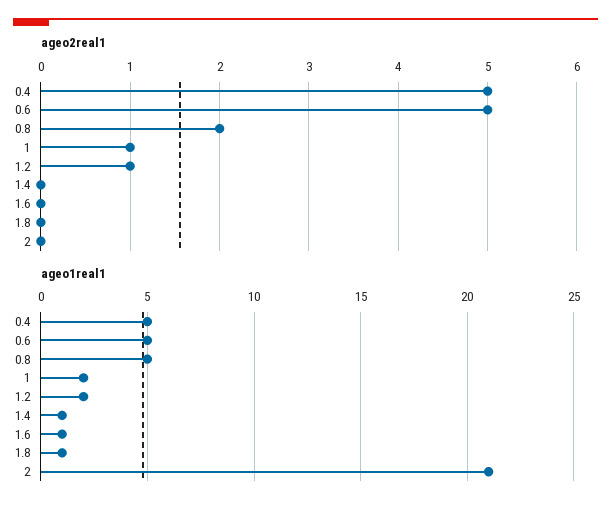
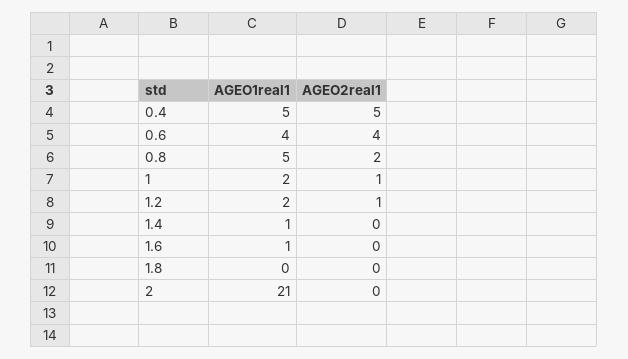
ageo2real1, 0.6: 5 -> 4
ageo1real1, 0.6: 5 -> 4
ageo1real1, 1.8: 1 -> 0

